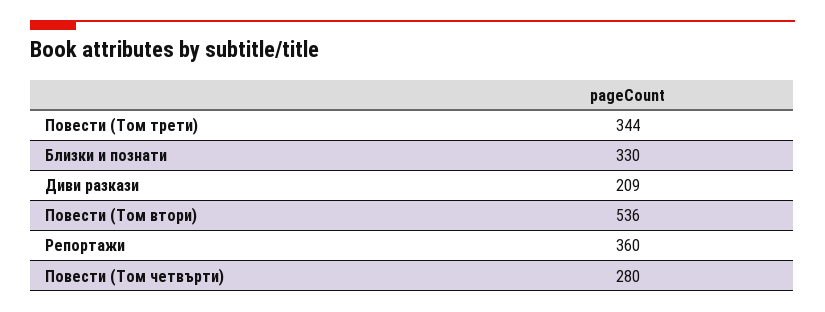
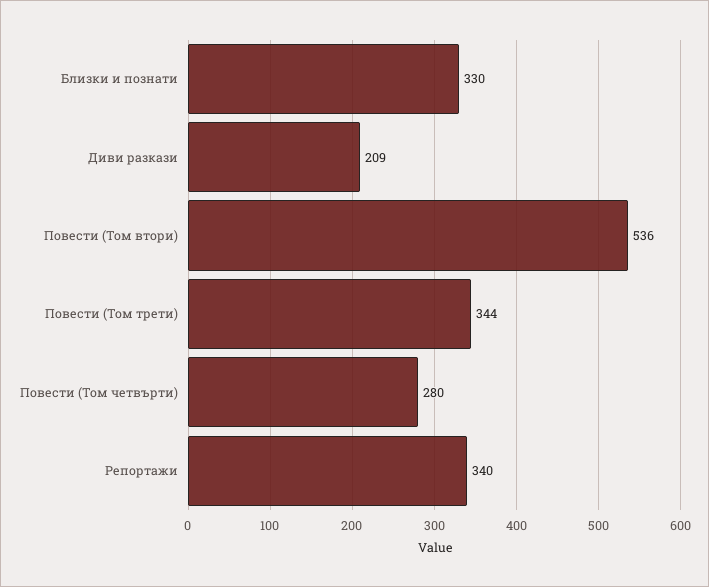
Репортажи: 360 -> 340

